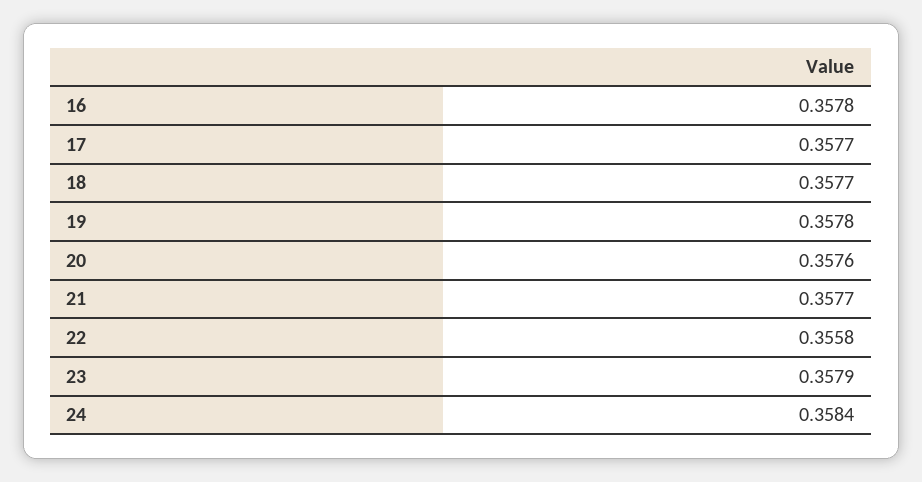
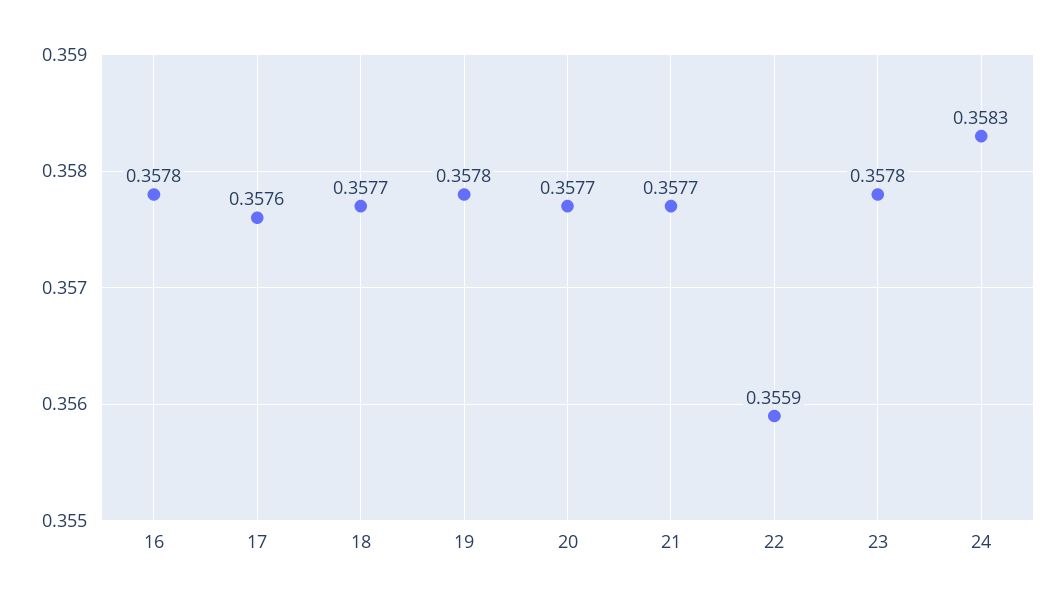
17: 0.3577 -> 0.3576
20: 0.3576 -> 0.3577
22: 0.3558 -> 0.3559
23: 0.3579 -> 0.3578
24: 0.3584 -> 0.3583

